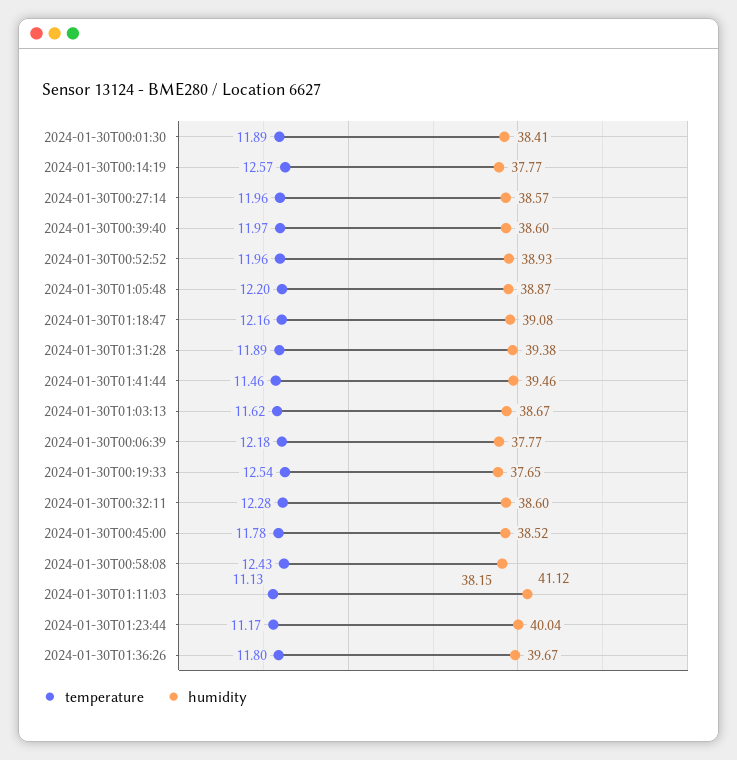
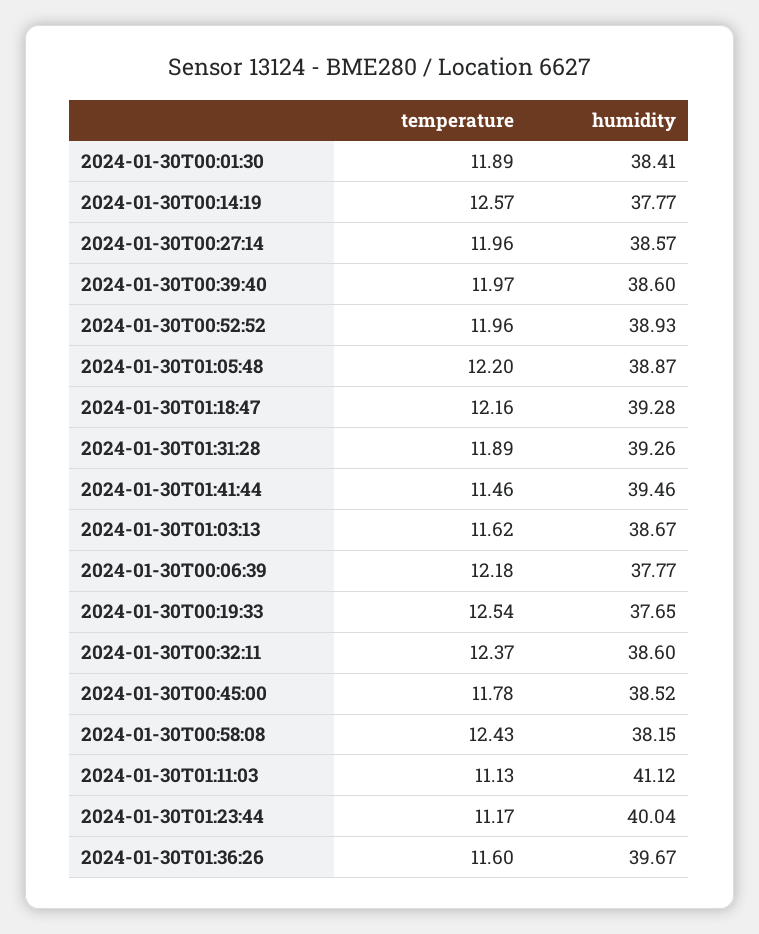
humidity, 2024-01-30T01:18:47: 39.08 -> 39.28
humidity, 2024-01-30T01:31:28: 39.38 -> 39.26
temperature, 2024-01-30T00:32:11: 12.28 -> 12.37
temperature, 2024-01-30T01:36:26: 11.8 -> 11.6

